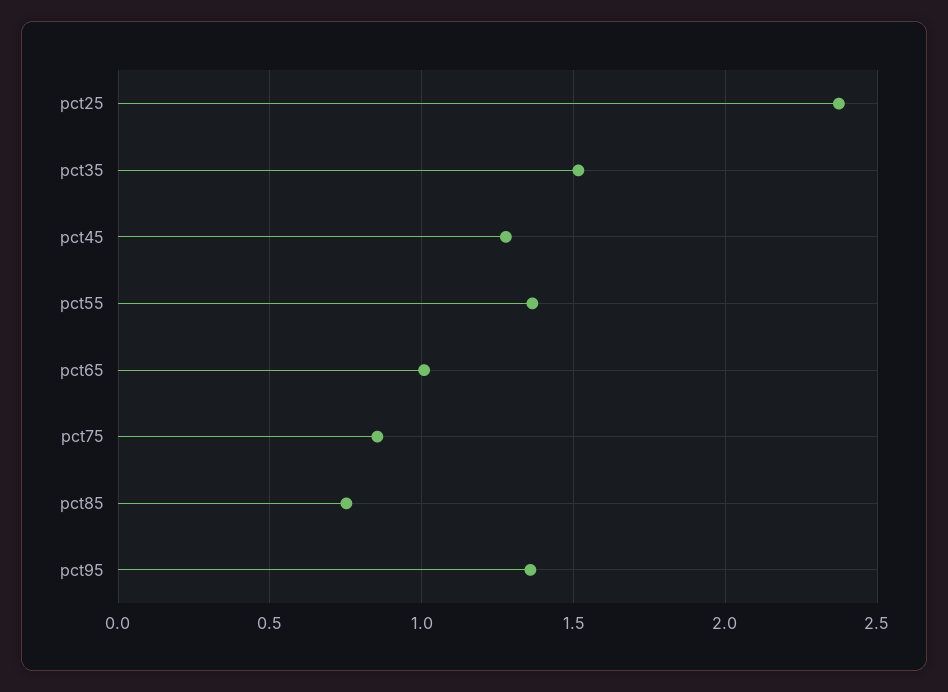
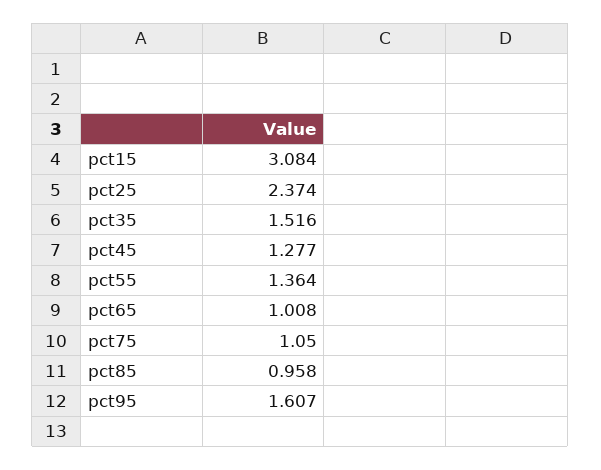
pct75: 0.85 -> 1.05
pct85: 0.75 -> 0.958
pct95: 1.35 -> 1.607
pct15: none -> 3.084

